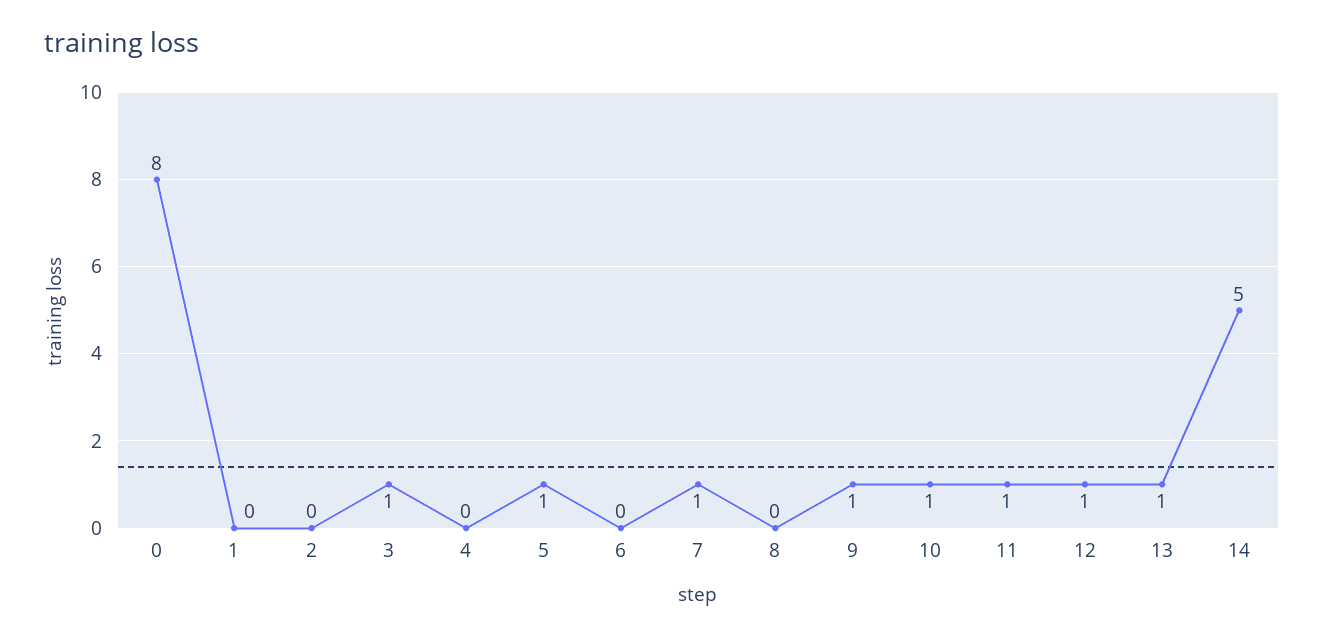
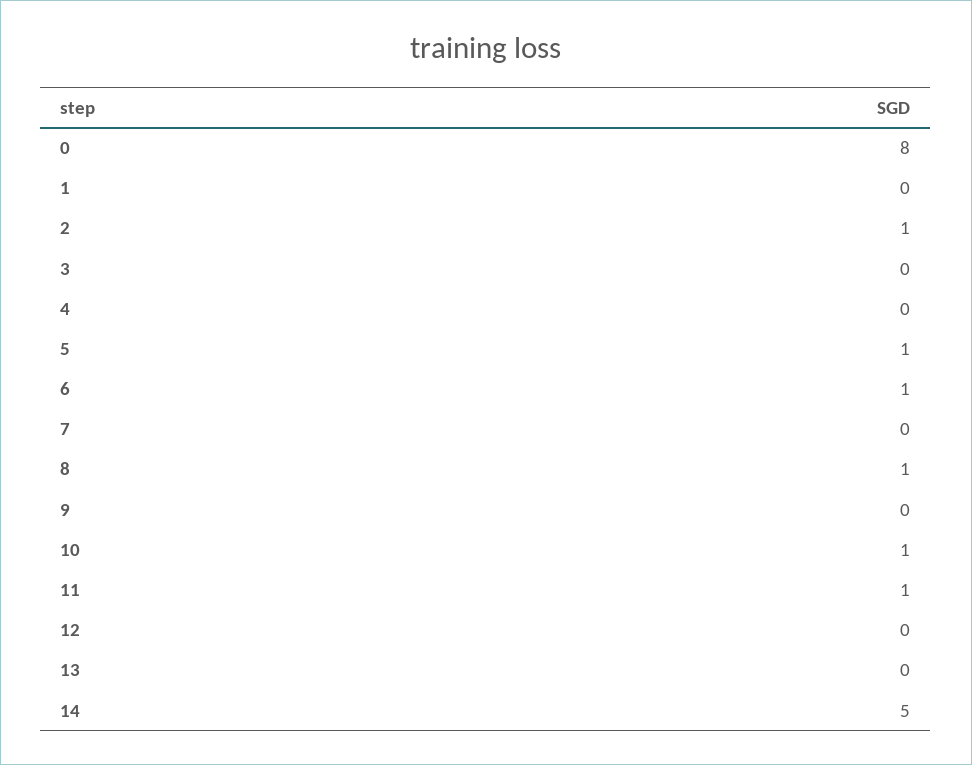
2: 0 -> 1
3: 1 -> 0
6: 0 -> 1
7: 1 -> 0
8: 0 -> 1
9: 1 -> 0
12: 1 -> 0
13: 1 -> 0

